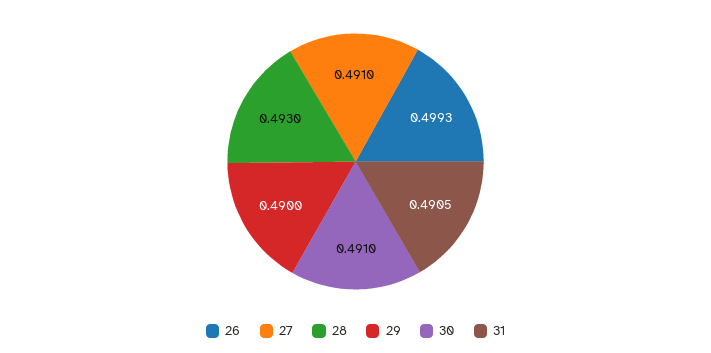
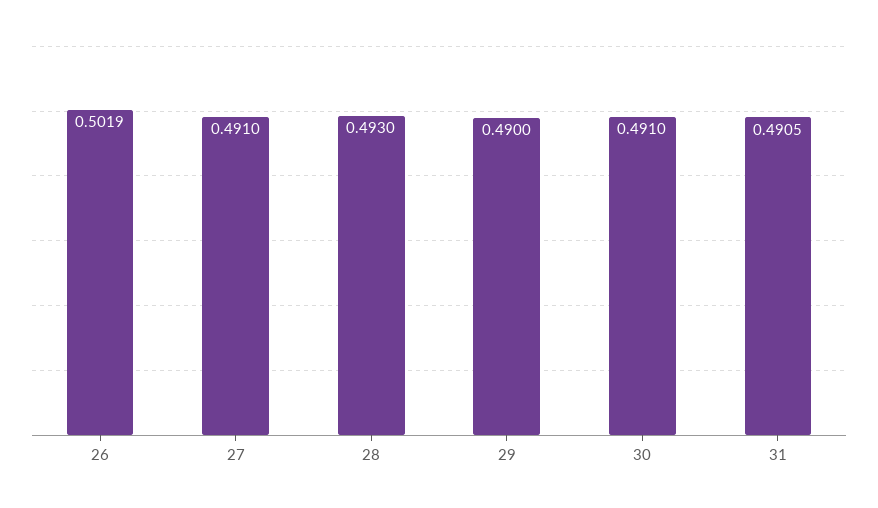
26: 0.4993 -> 0.5019

